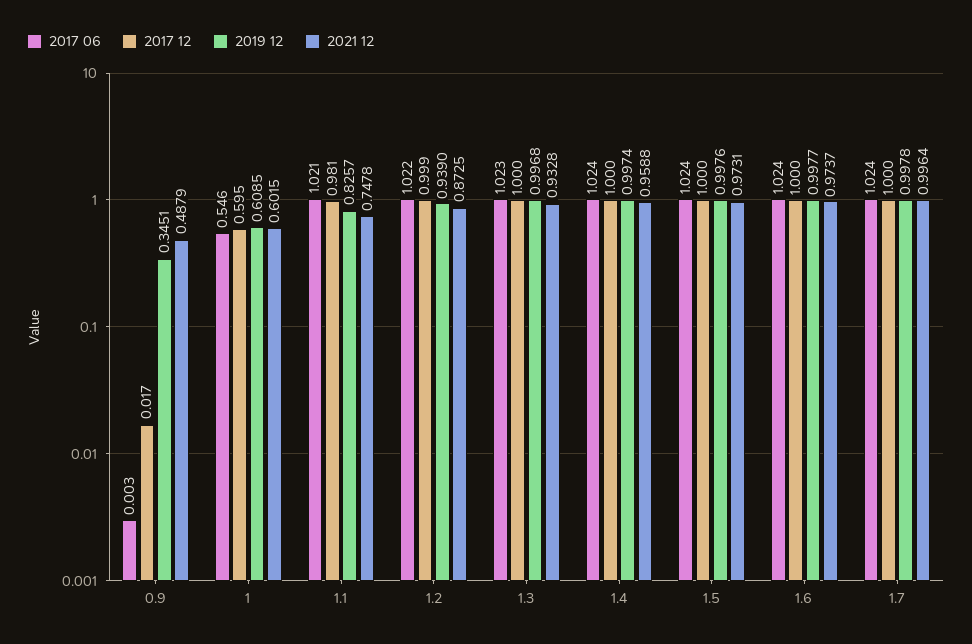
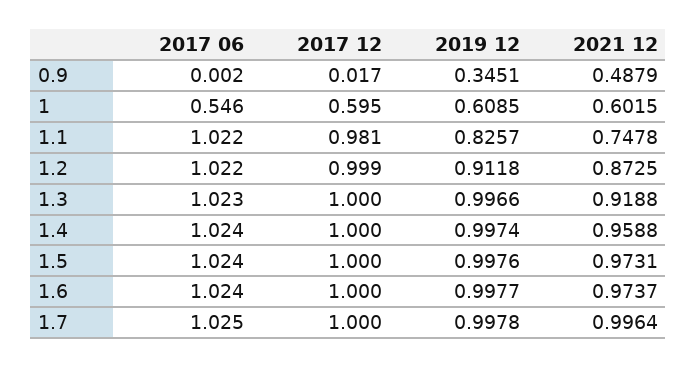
2017 06, 0.9: 0.003 -> 0.002
2017 06, 1.1: 1.021 -> 1.022
2019 12, 1.2: 0.939 -> 0.9118
2019 12, 1.3: 0.9968 -> 0.9966
2021 12, 1.3: 0.9328 -> 0.9188
2017 06, 1.7: 1.024 -> 1.025

